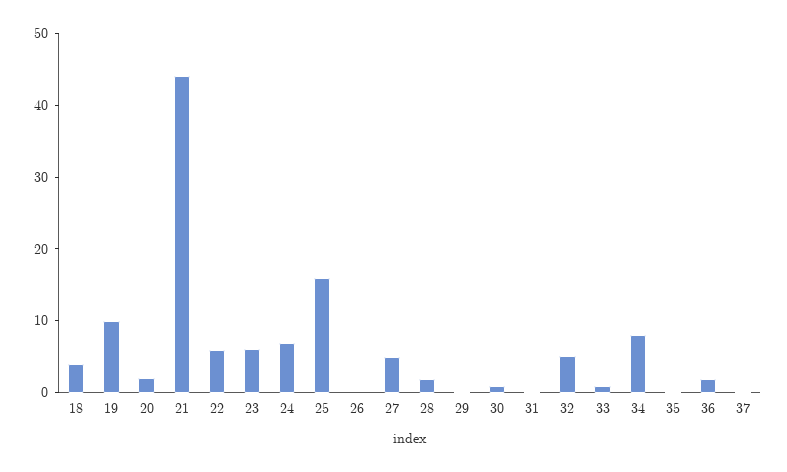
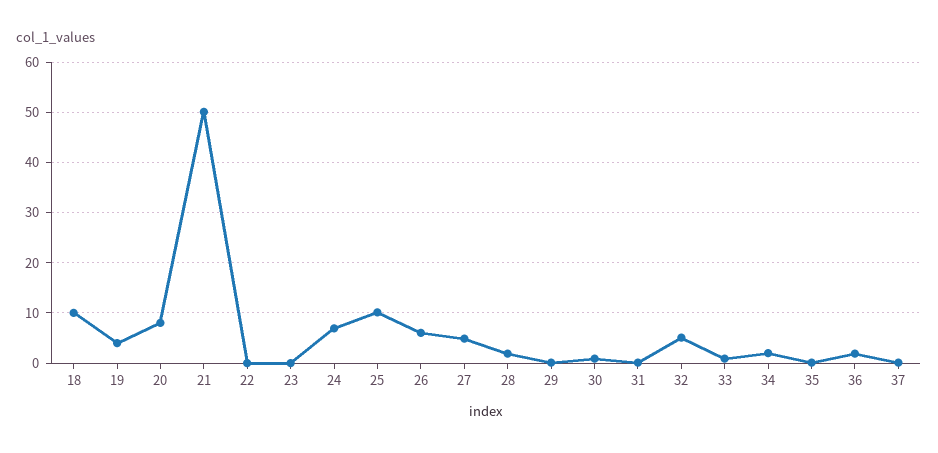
18: 4 -> 10
19: 10 -> 4
20: 2 -> 8
21: 44 -> 50
22: 6 -> 0
23: 6 -> 0
25: 16 -> 10
26: 0 -> 6
34: 8 -> 2

